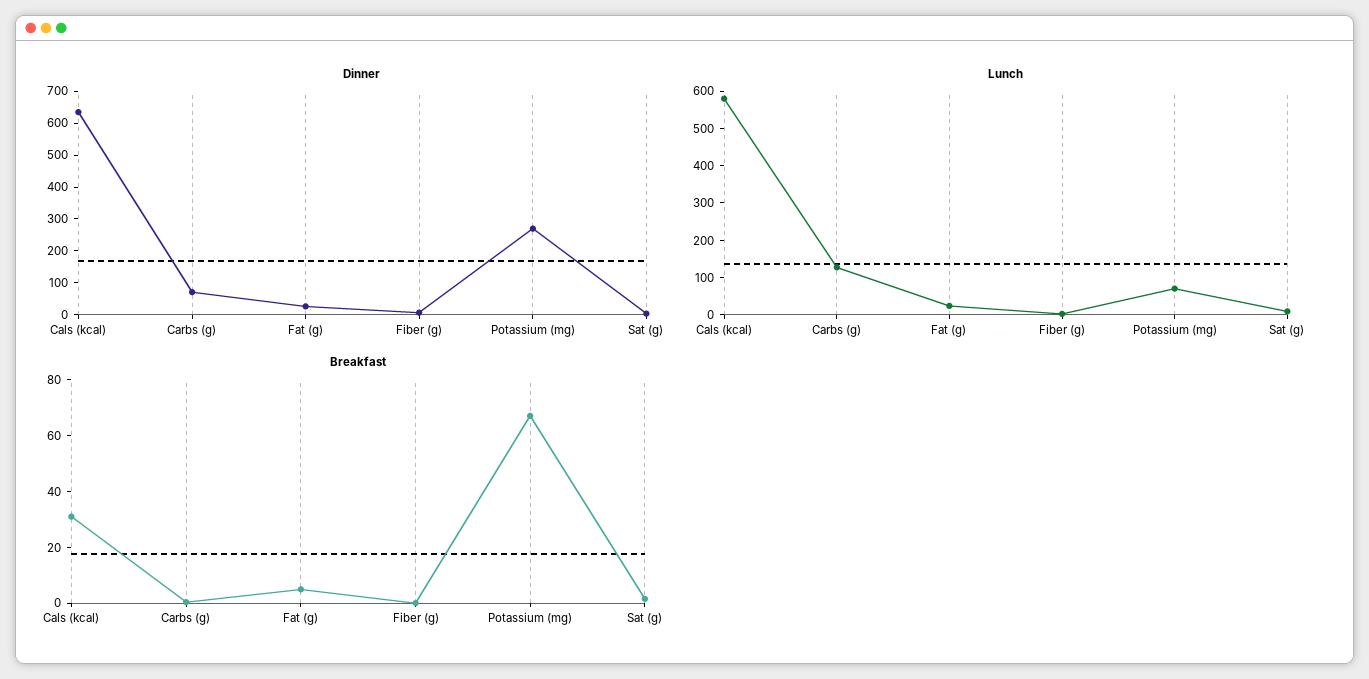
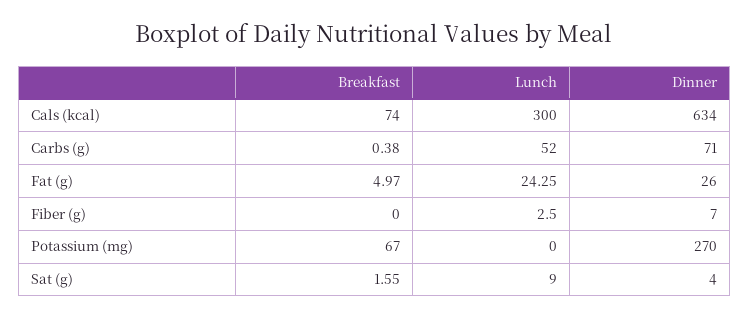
Lunch, Cals (kcal): 575 -> 300
Lunch, Carbs (g): 125 -> 52
Lunch, Potassium (mg): 75 -> 0
Breakfast, Cals (kcal): 30 -> 74

